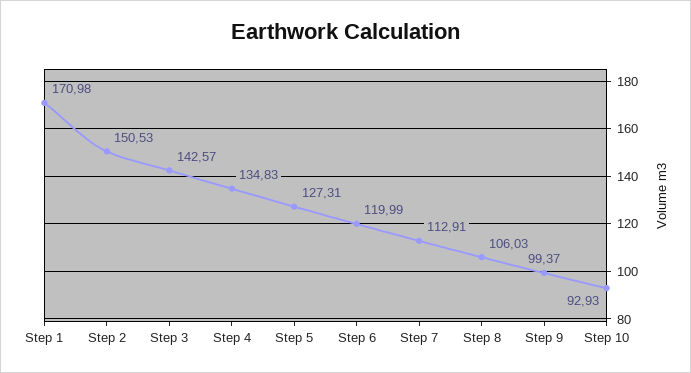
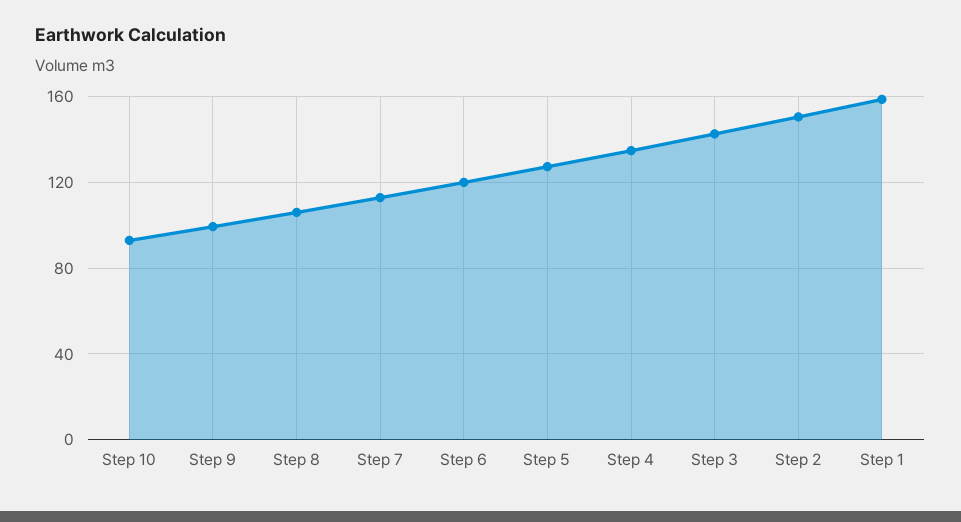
Step 1: 170.98 -> 160

